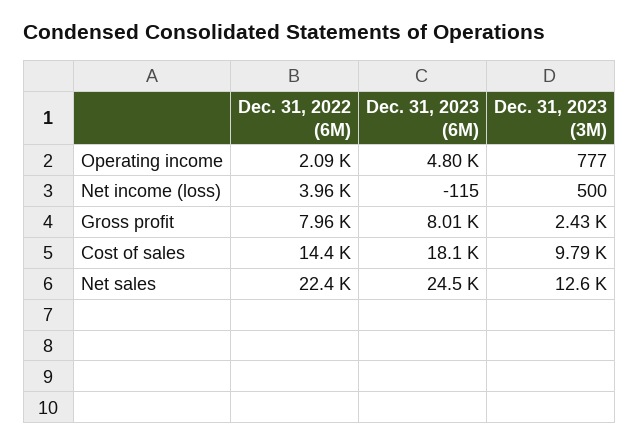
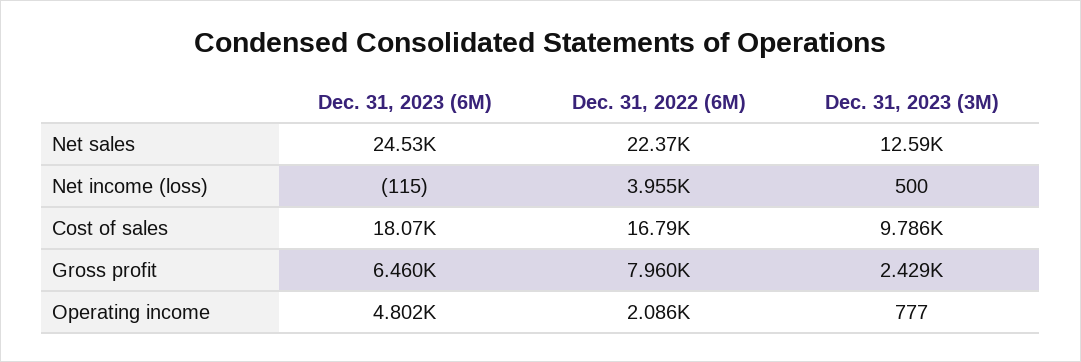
Dec. 31, 2023 (6M), Gross profit: 8010 -> 6460
Dec. 31, 2022 (6M), Cost of sales: 14400 -> 16790

